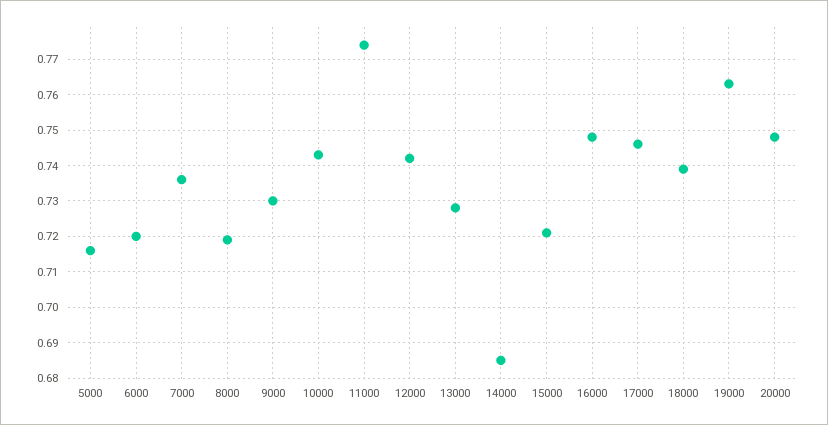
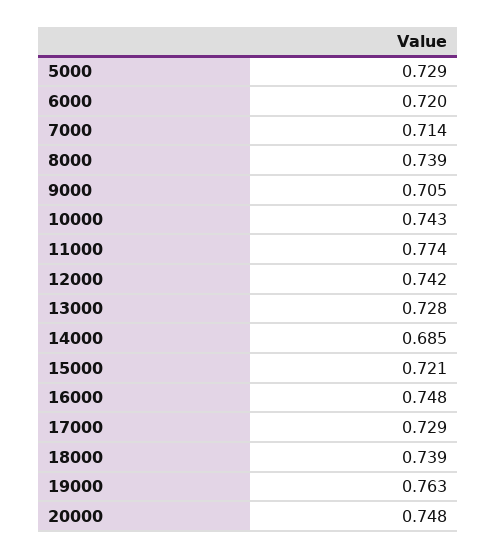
5000: 0.715 -> 0.729
7000: 0.735 -> 0.714
8000: 0.72 -> 0.739
9000: 0.73 -> 0.705
17000: 0.745 -> 0.729

